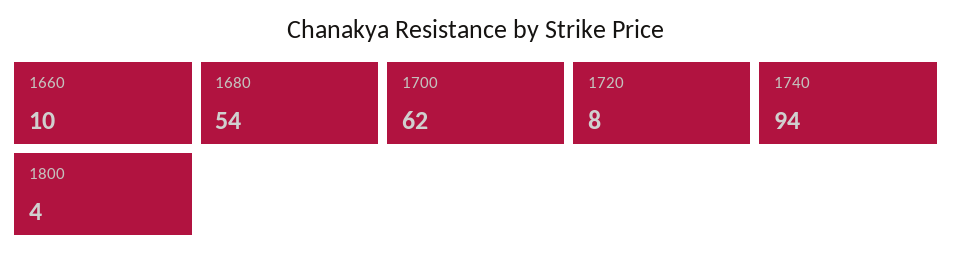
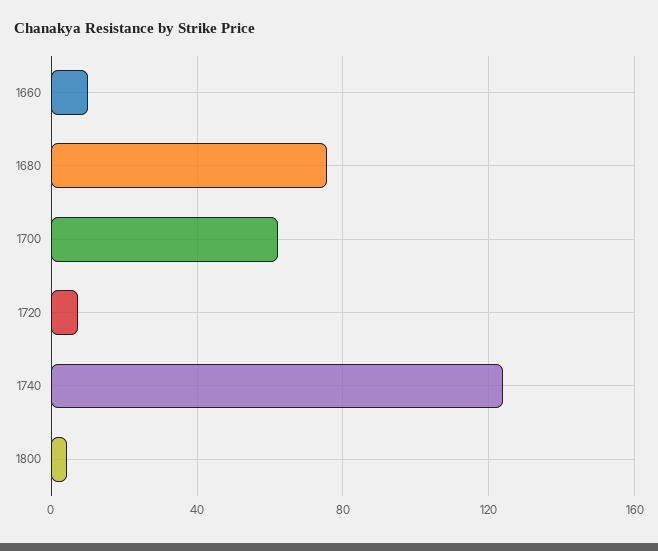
1680: 54 -> 75
1740: 94 -> 125

